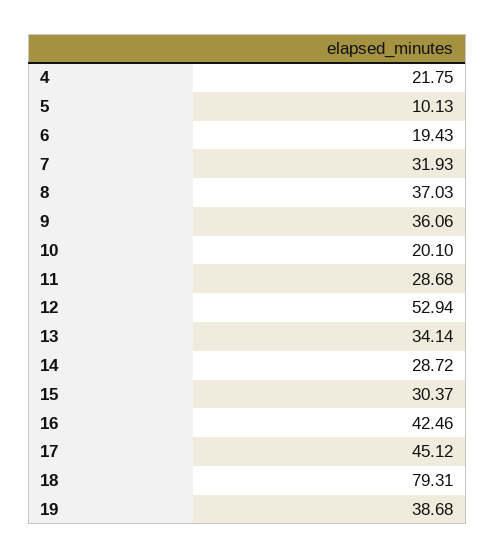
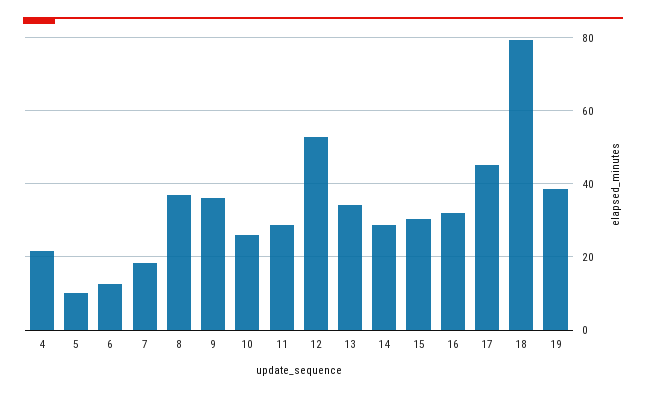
6: 19.43 -> 12
7: 31.93 -> 18
10: 20.1 -> 26
16: 42.46 -> 32

